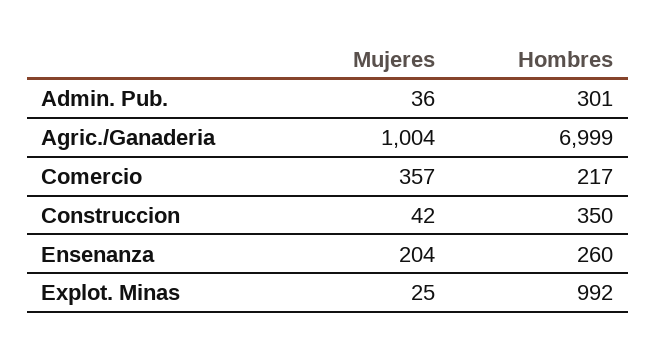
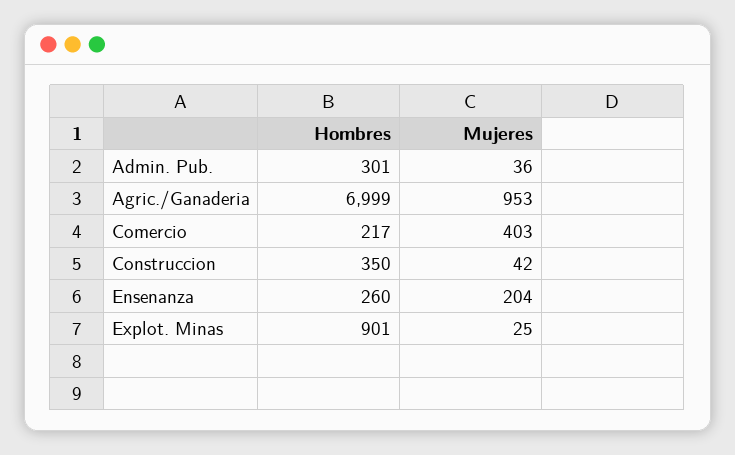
Mujeres, Agric./Ganaderia: 1004 -> 953
Mujeres, Comercio: 357 -> 403
Hombres, Explot. Minas: 992 -> 901

